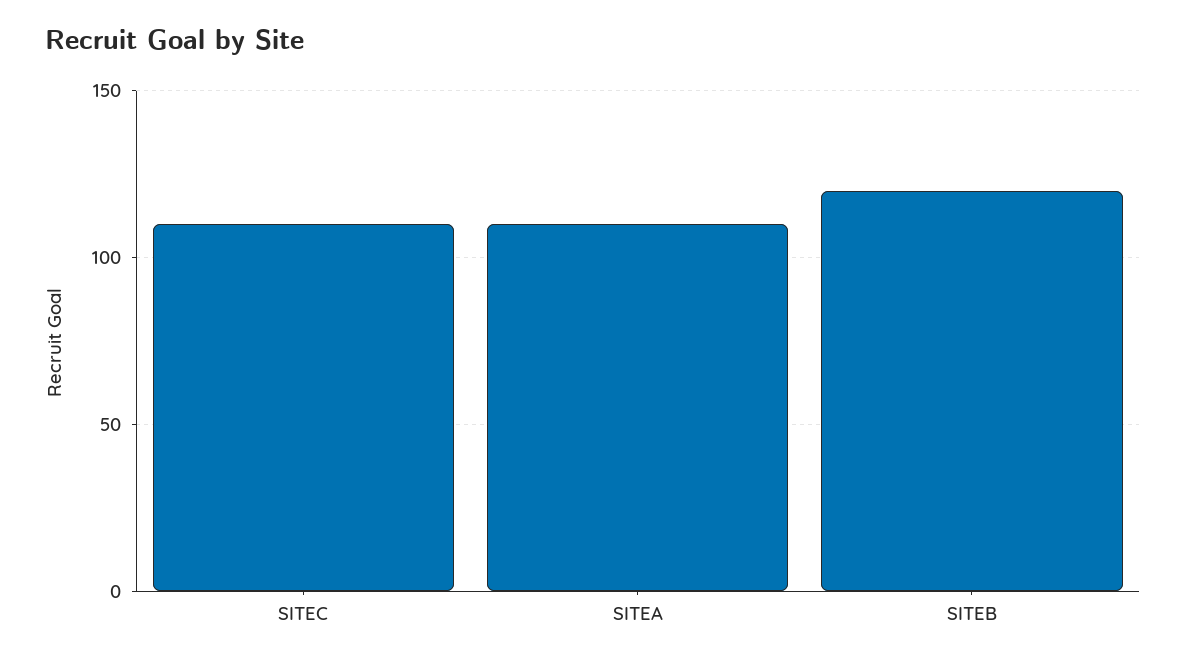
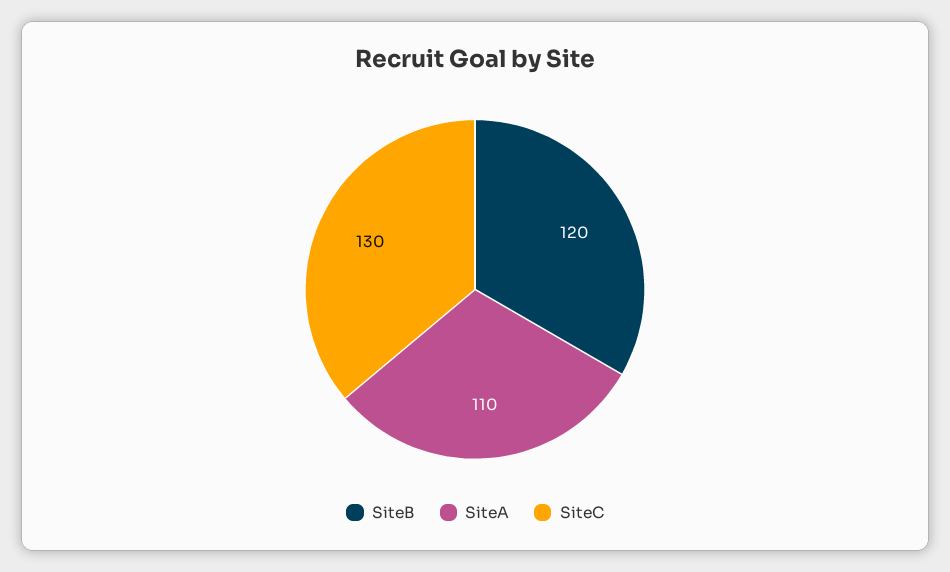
SITEC: 110 -> 130

